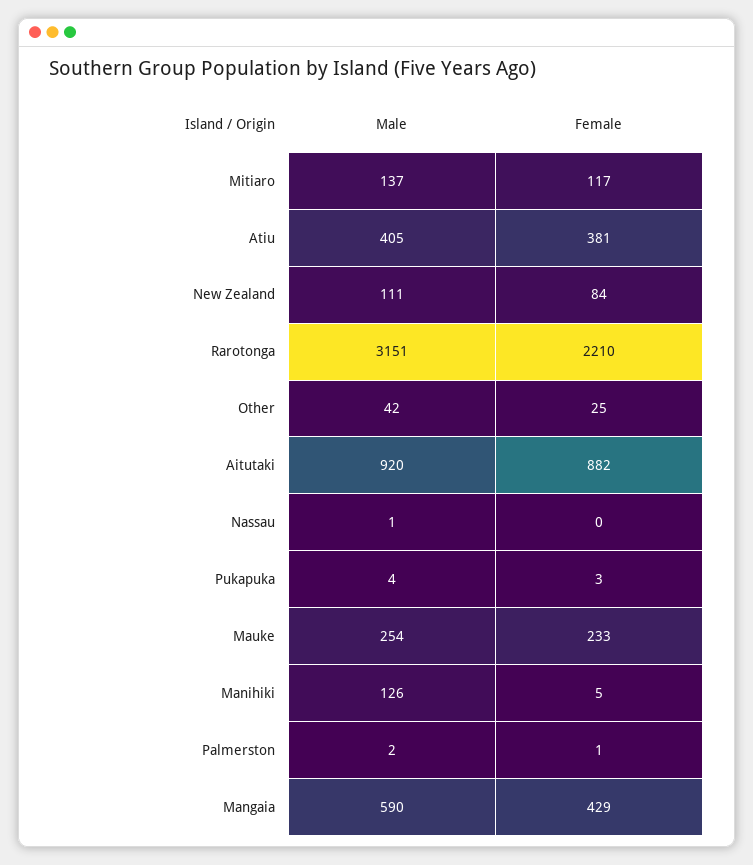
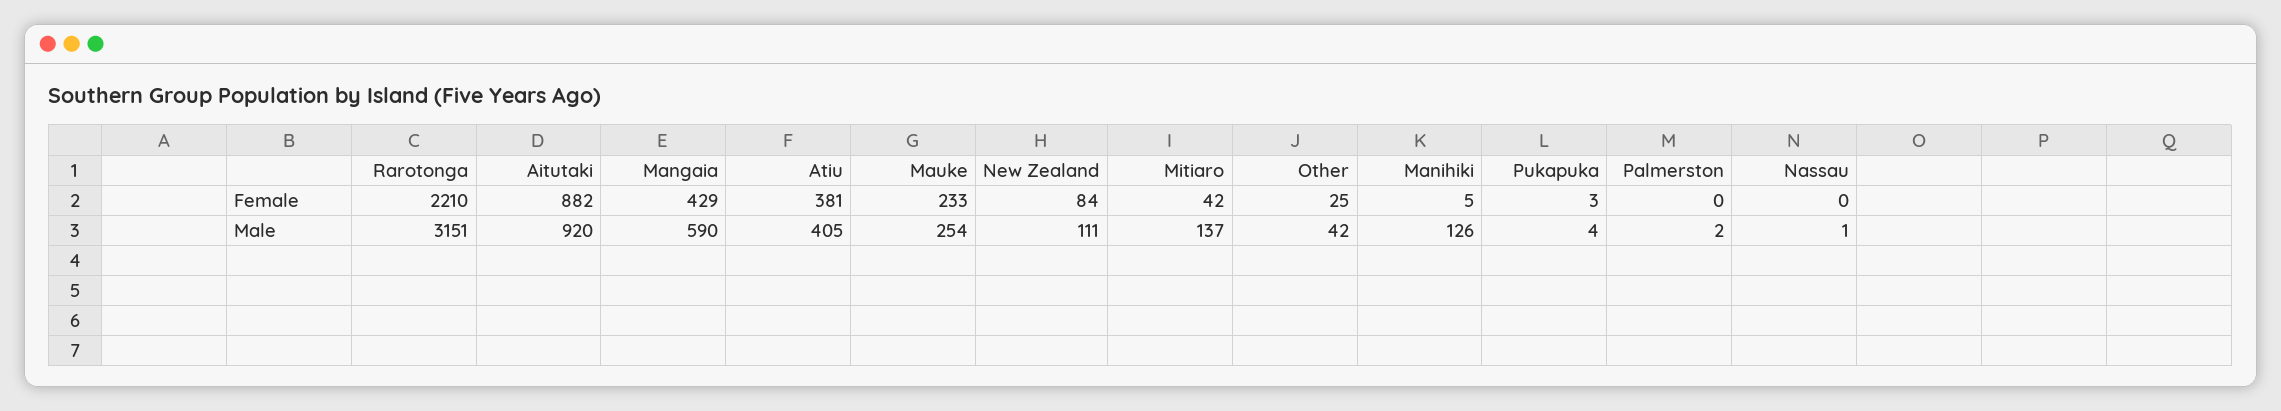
Female, Mitiaro: 117 -> 42
Female, Palmerston: 1 -> 0

